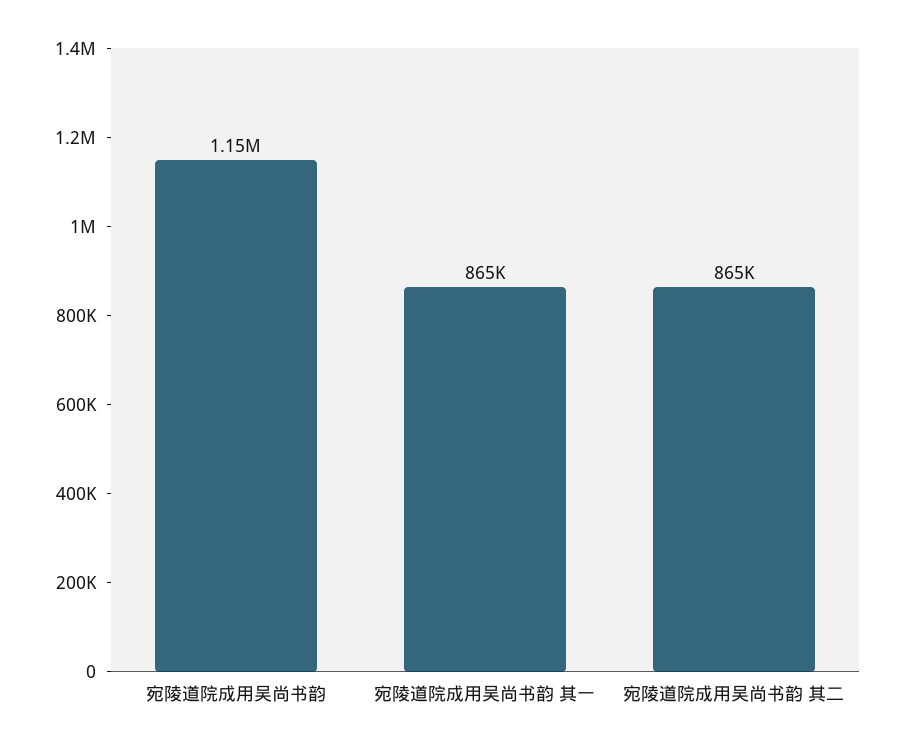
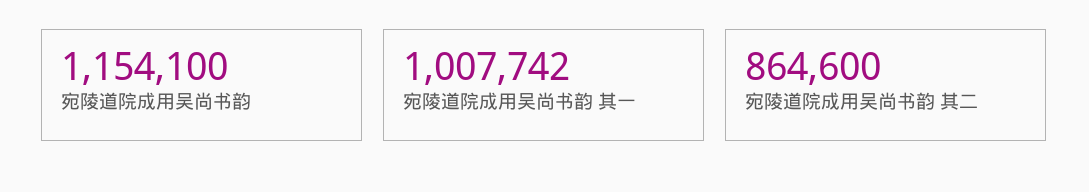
宛陵道院成用吴尚书韵 其一: 865000 -> 1007742

